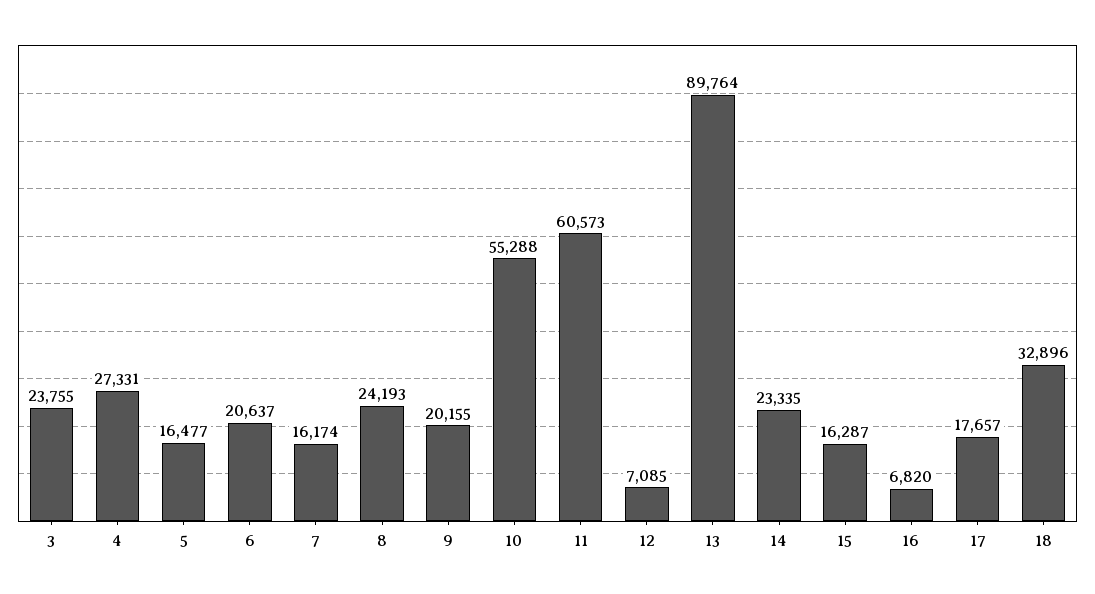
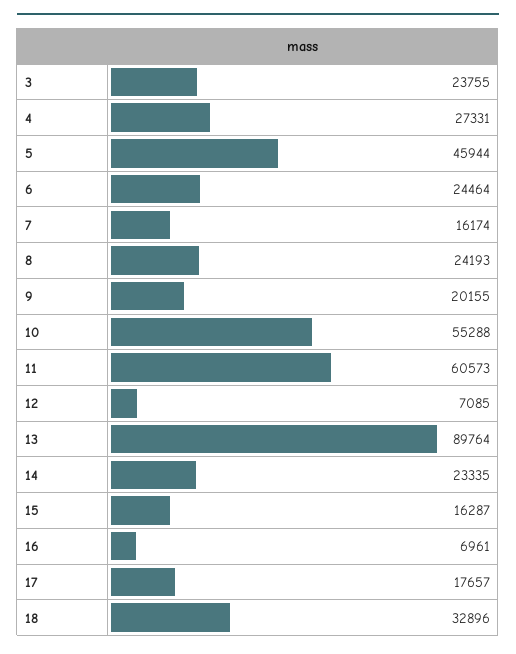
5: 16477 -> 45944
6: 20637 -> 24464
16: 6820 -> 6961

